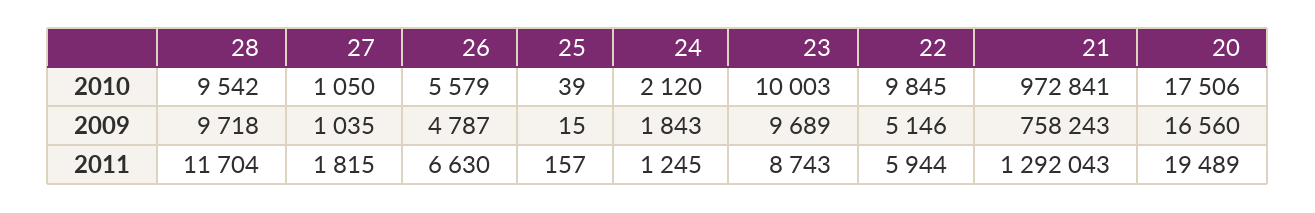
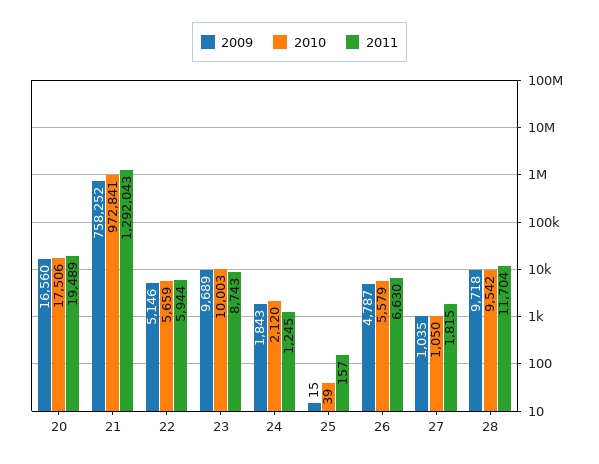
2010, 22: 9845 -> 5659
2009, 21: 758243 -> 758252

